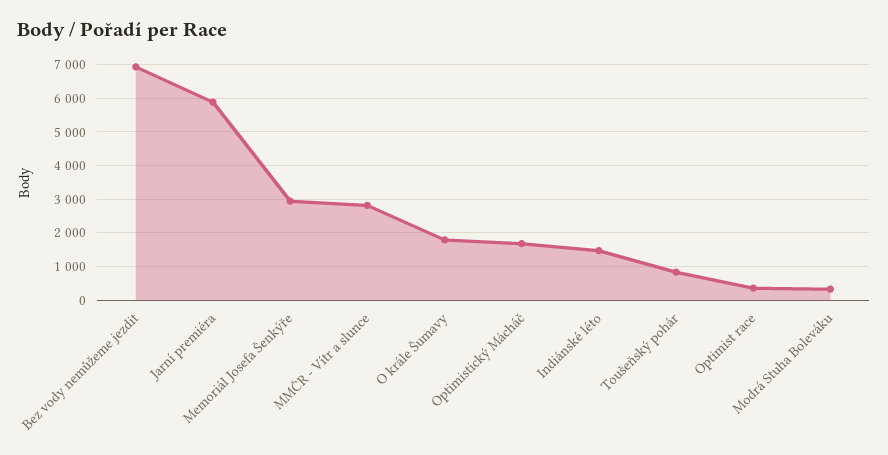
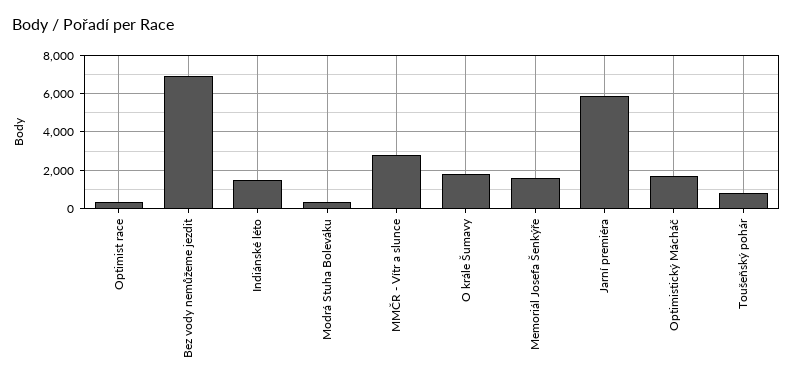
Memoriál Josefa Šenkýře: 3000 -> 1500

